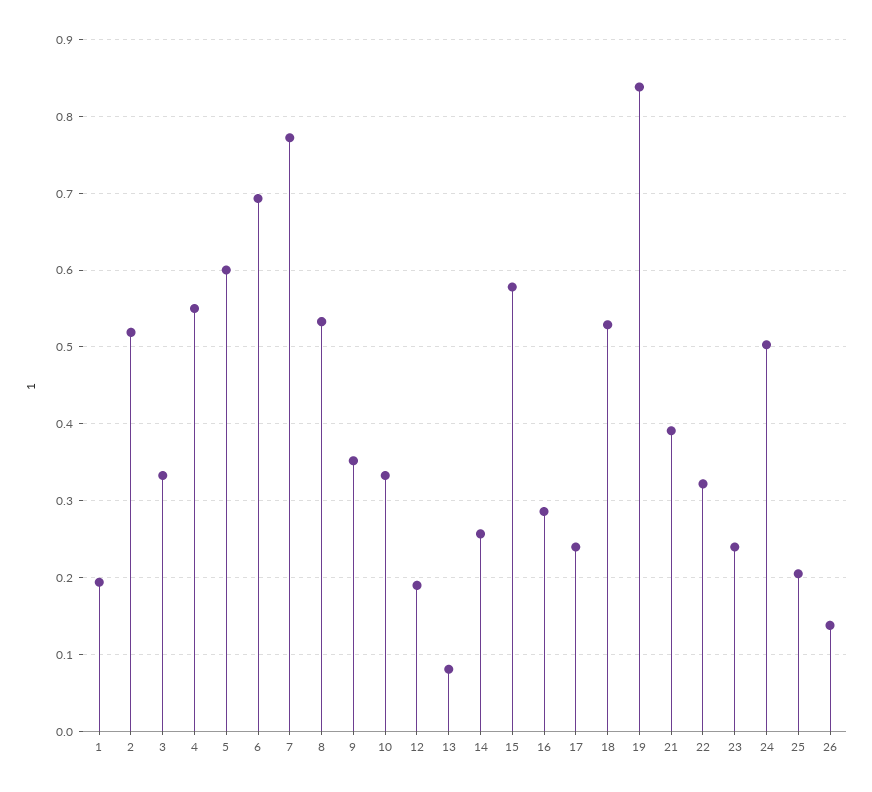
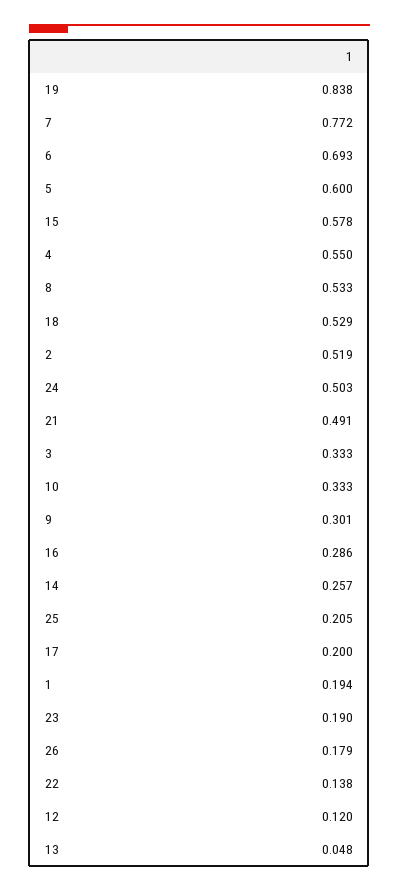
9: 0.35 -> 0.301
12: 0.19 -> 0.12
13: 0.08 -> 0.048
17: 0.24 -> 0.2
21: 0.39 -> 0.491
22: 0.32 -> 0.138
23: 0.24 -> 0.19
26: 0.14 -> 0.179

